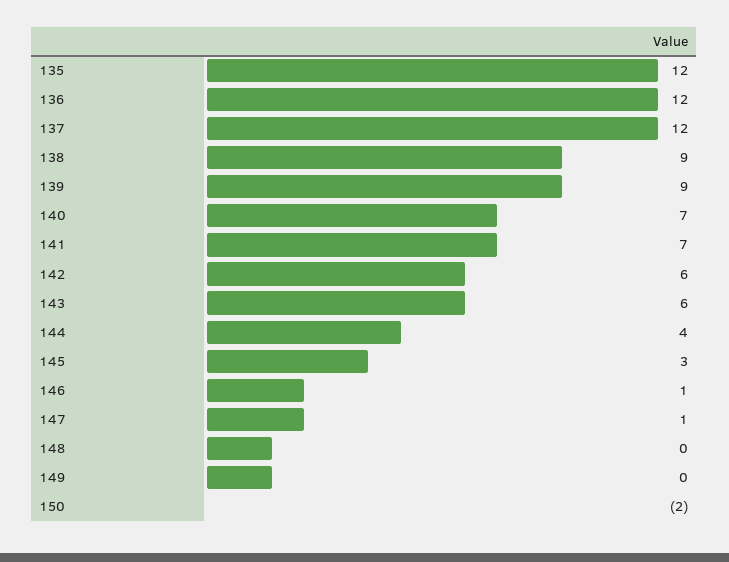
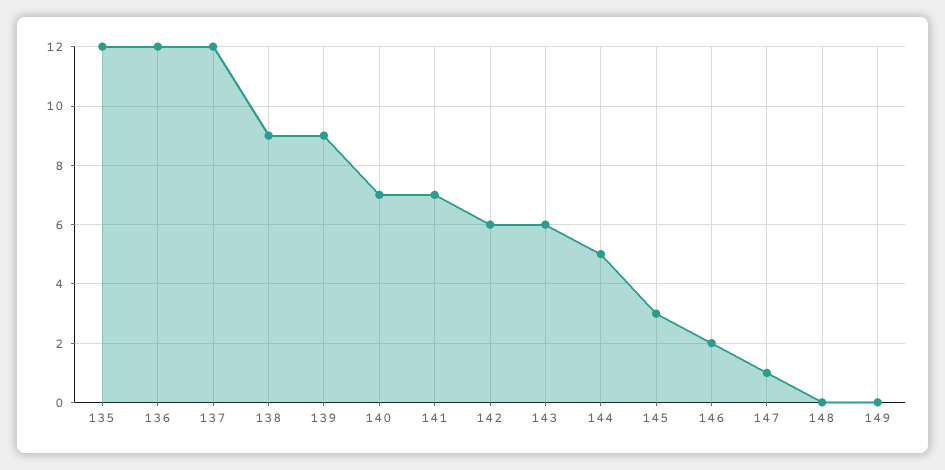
144: 4 -> 5
146: 1 -> 2
150: -2 -> none

